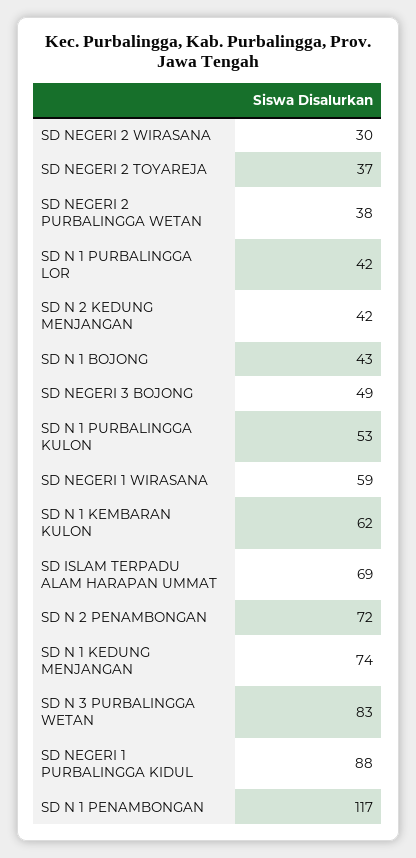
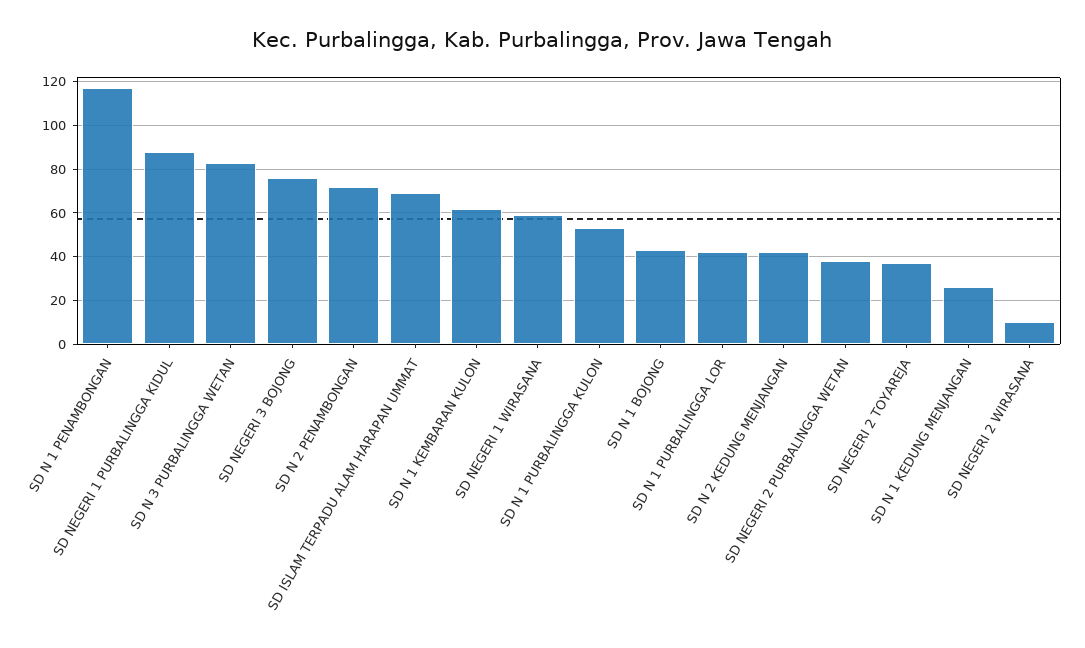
SD NEGERI 2 WIRASANA: 30 -> 10
SD NEGERI 3 BOJONG: 49 -> 75
SD N 1 KEDUNG MENJANGAN: 74 -> 25

